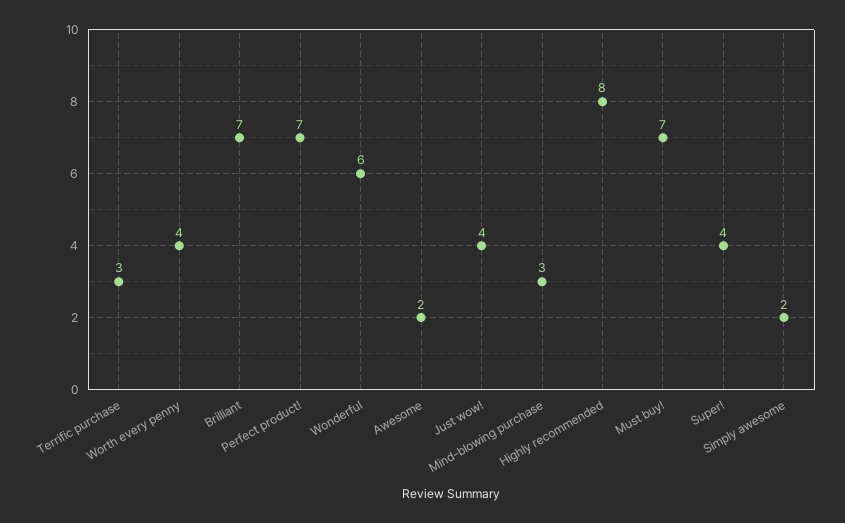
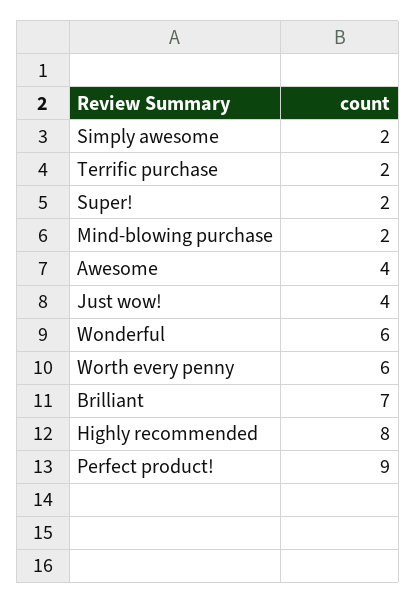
Terrific purchase: 3 -> 2
Worth every penny: 4 -> 6
Perfect product!: 7 -> 9
Awesome: 2 -> 4
Mind-blowing purchase: 3 -> 2
Must buy!: 7 -> none
Super!: 4 -> 2

